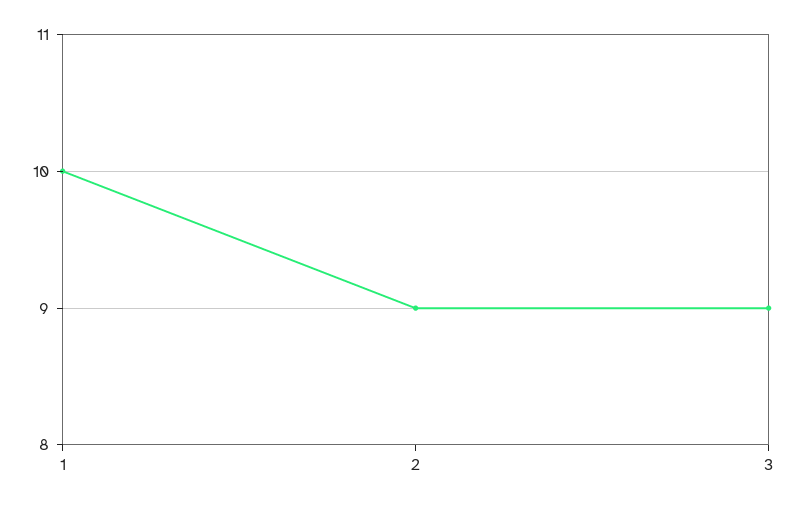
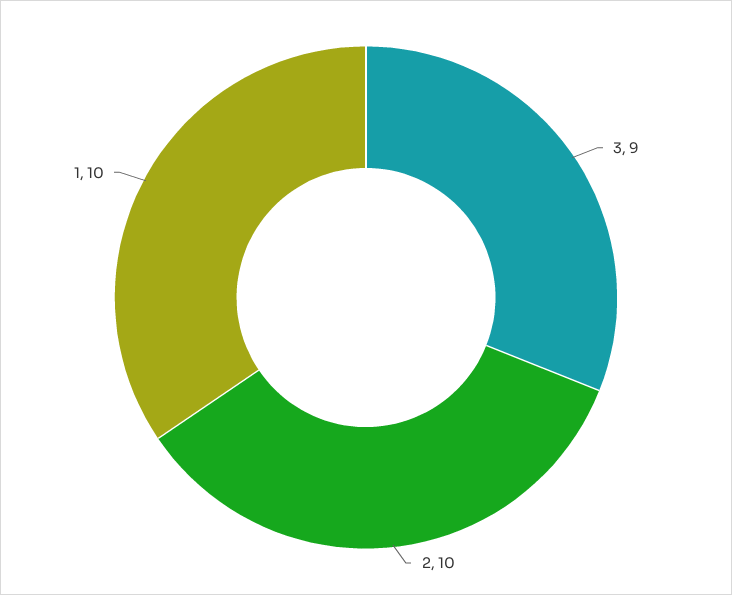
2: 9 -> 10

